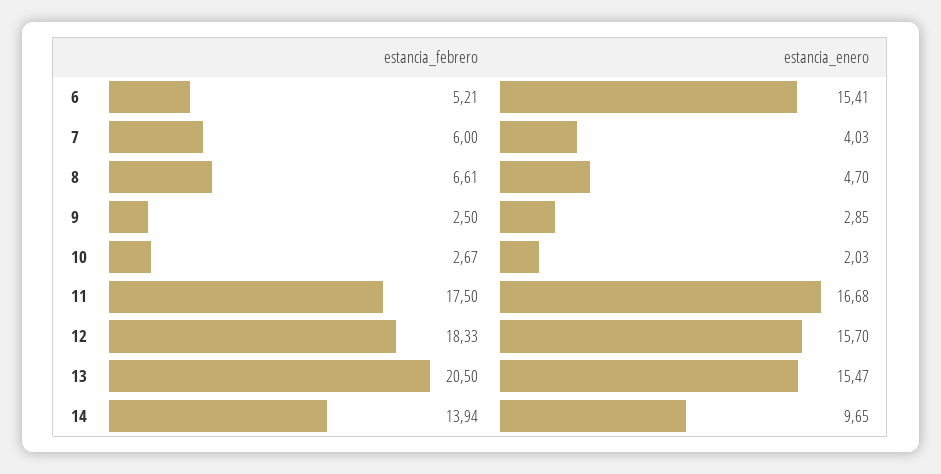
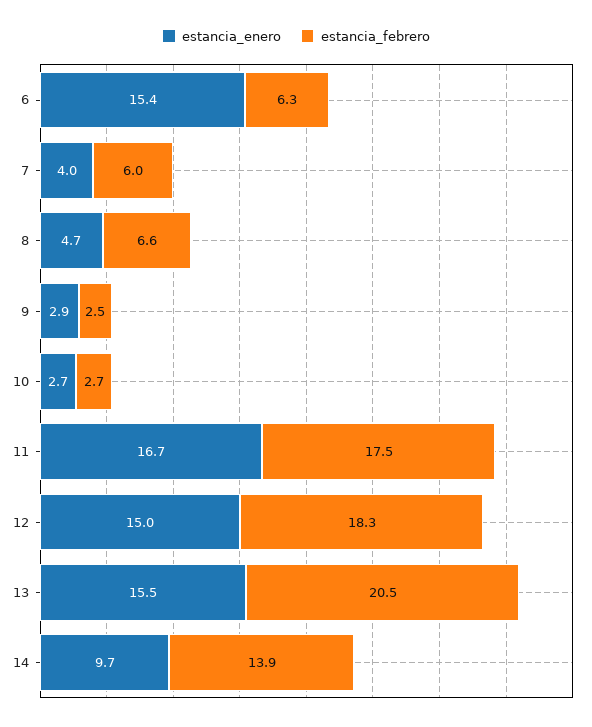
estancia_febrero, 6: 5.21 -> 6.3
estancia_enero, 10: 2.03 -> 2.7
estancia_enero, 12: 15.7 -> 15

